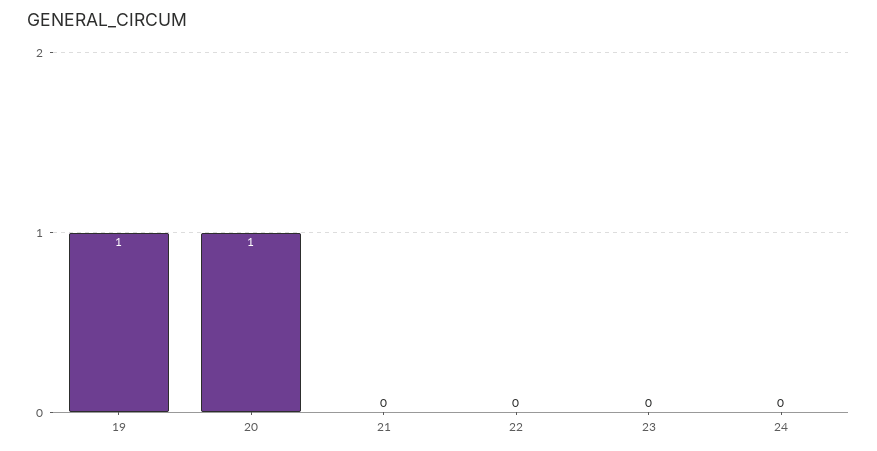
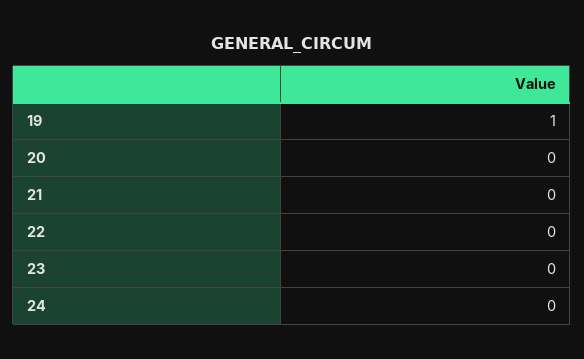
20: 1 -> 0

